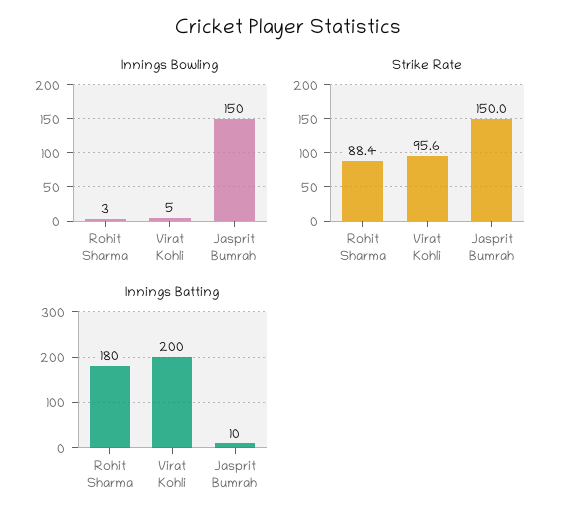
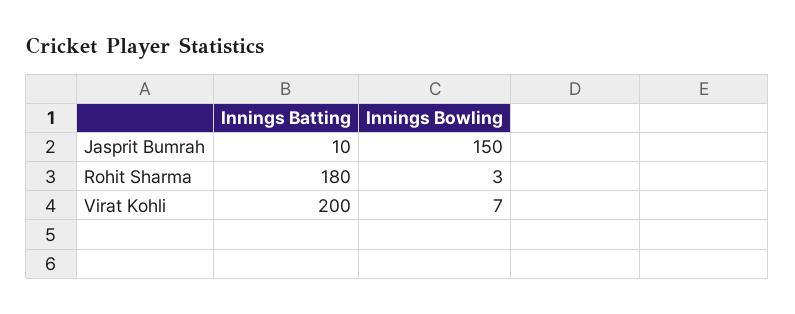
Innings Bowling, Virat Kohli: 5 -> 7
Strike Rate, Rohit Sharma: 88.4 -> none
Strike Rate, Virat Kohli: 95.6 -> none
Strike Rate, Jasprit Bumrah: 150 -> none

